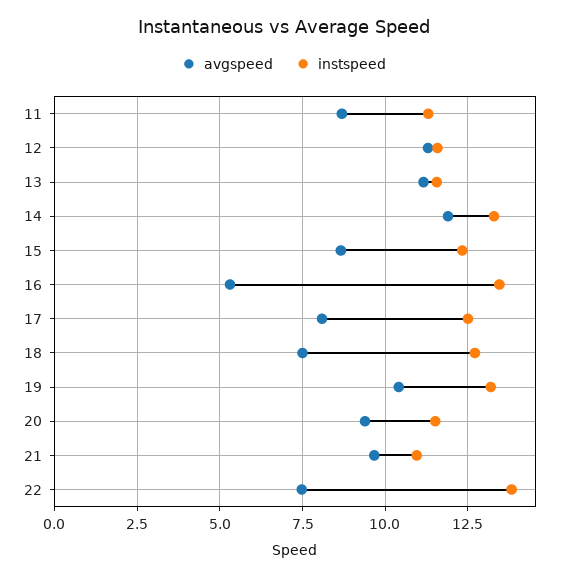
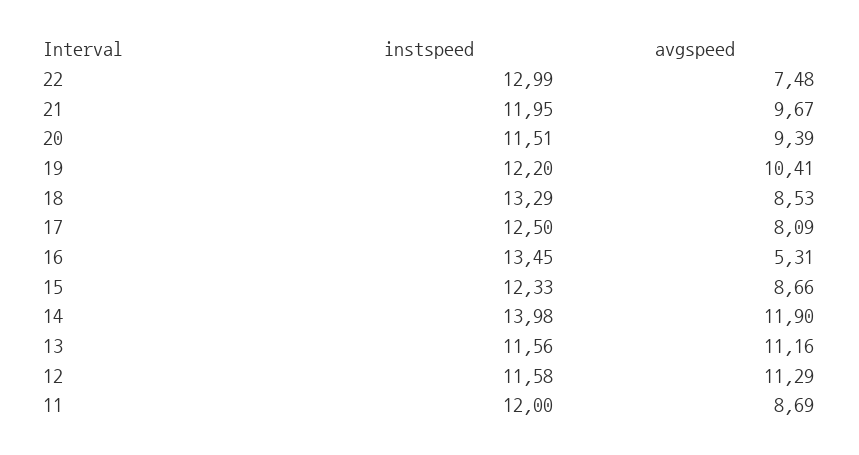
instspeed, 11: 11.25 -> 12
instspeed, 14: 13.25 -> 13.98
avgspeed, 18: 7.5 -> 8.53
instspeed, 18: 12.75 -> 13.29
instspeed, 19: 13.25 -> 12.2
instspeed, 21: 11 -> 11.95
instspeed, 22: 13.75 -> 12.99

